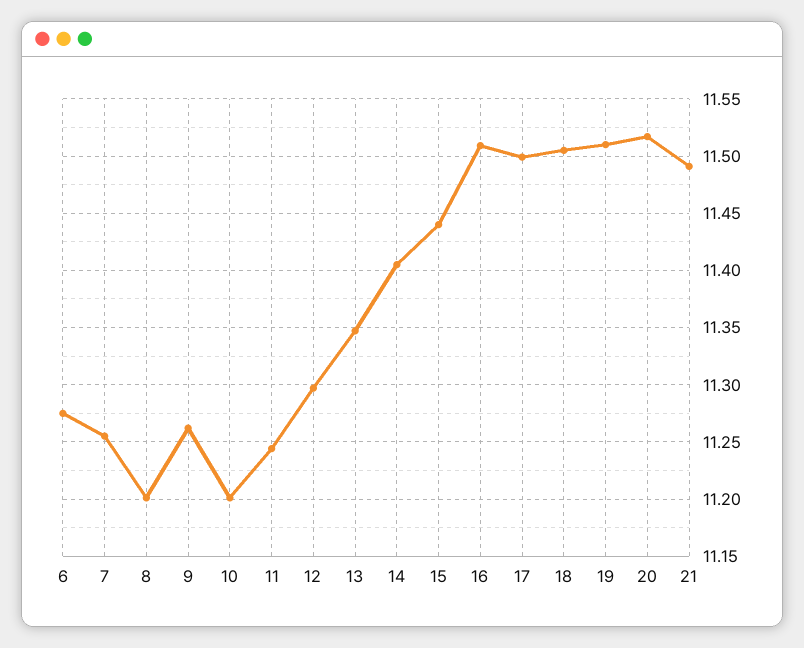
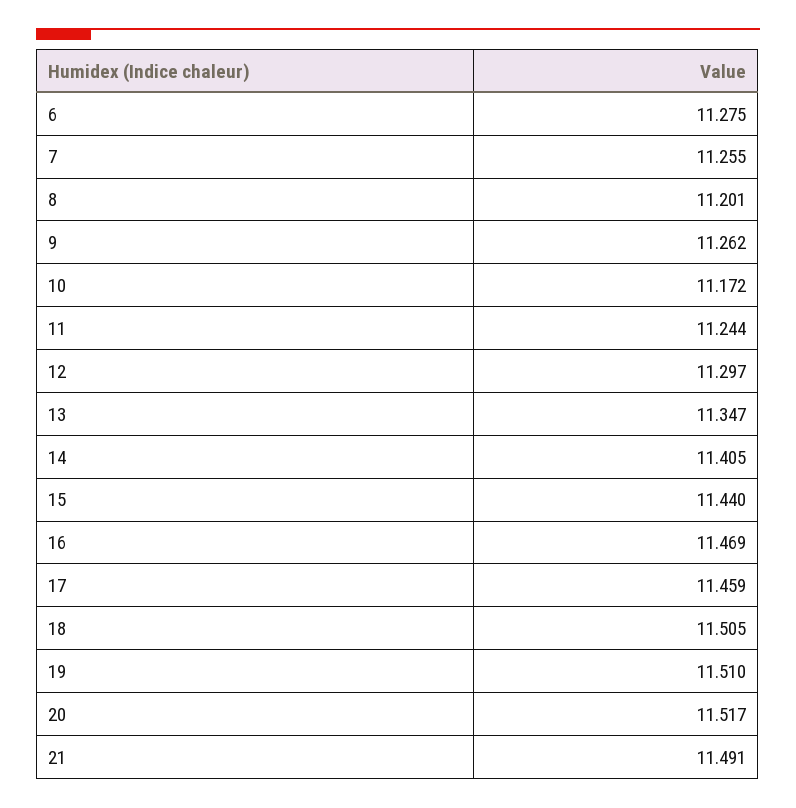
10: 11.2 -> 11.172
16: 11.51 -> 11.469
17: 11.5 -> 11.459

